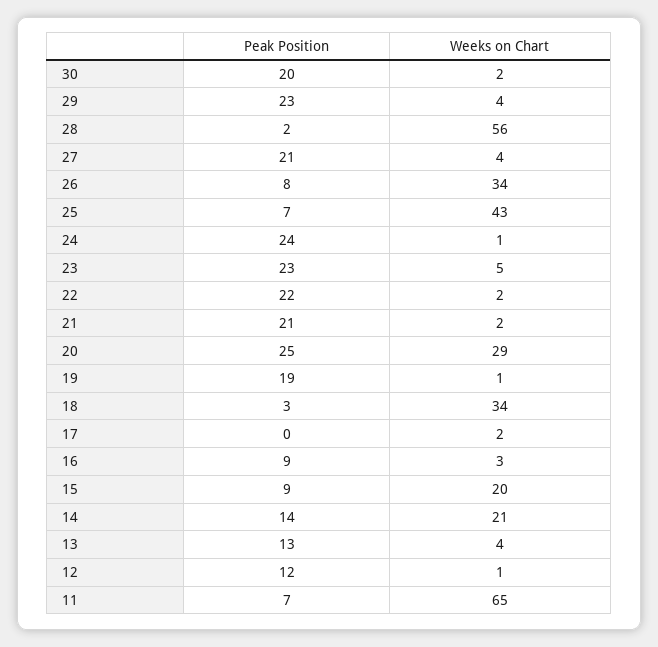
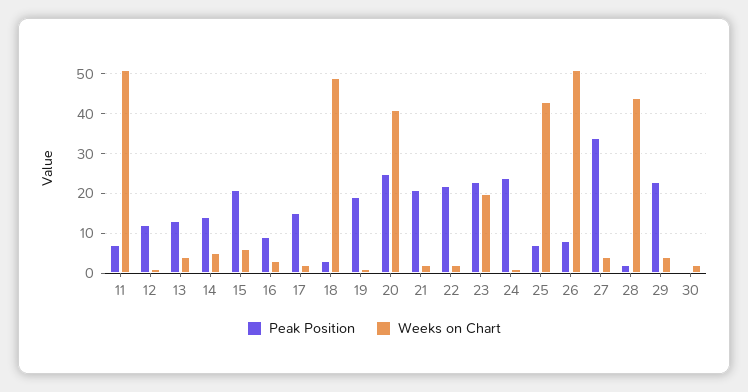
Peak Position, 30: 20 -> 0
Weeks on Chart, 28: 56 -> 45
Peak Position, 27: 21 -> 35
Weeks on Chart, 26: 34 -> 50
Weeks on Chart, 23: 5 -> 20
Weeks on Chart, 20: 29 -> 40
Weeks on Chart, 18: 34 -> 50
Peak Position, 17: 0 -> 15
Peak Position, 15: 9 -> 20
Weeks on Chart, 15: 20 -> 5
Weeks on Chart, 14: 21 -> 5
Weeks on Chart, 11: 65 -> 50

